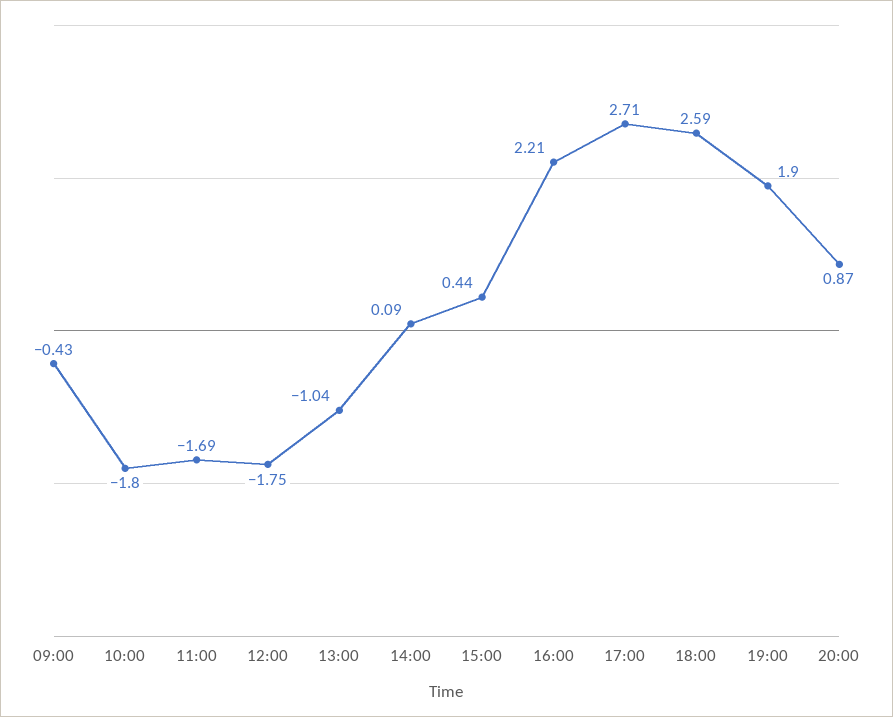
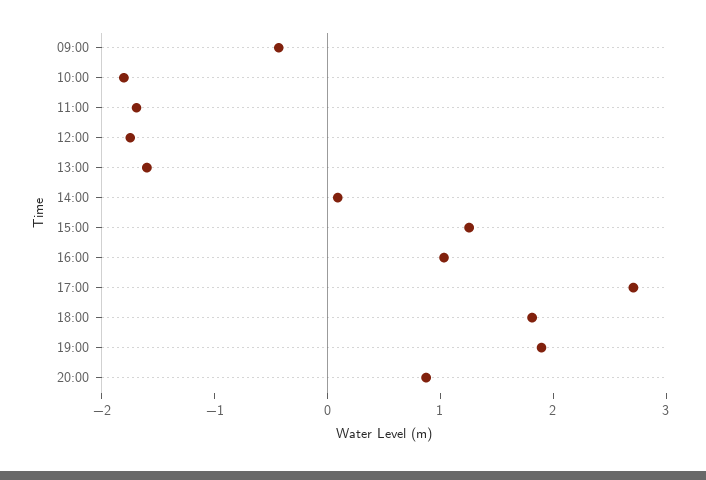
13:00: -1.04 -> -1.6
15:00: 0.44 -> 1.2
16:00: 2.21 -> 1
18:00: 2.59 -> 1.8

